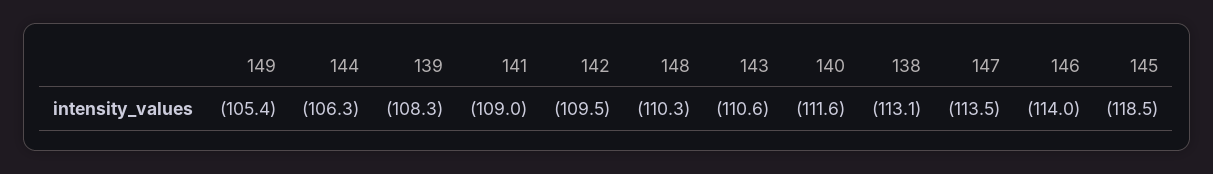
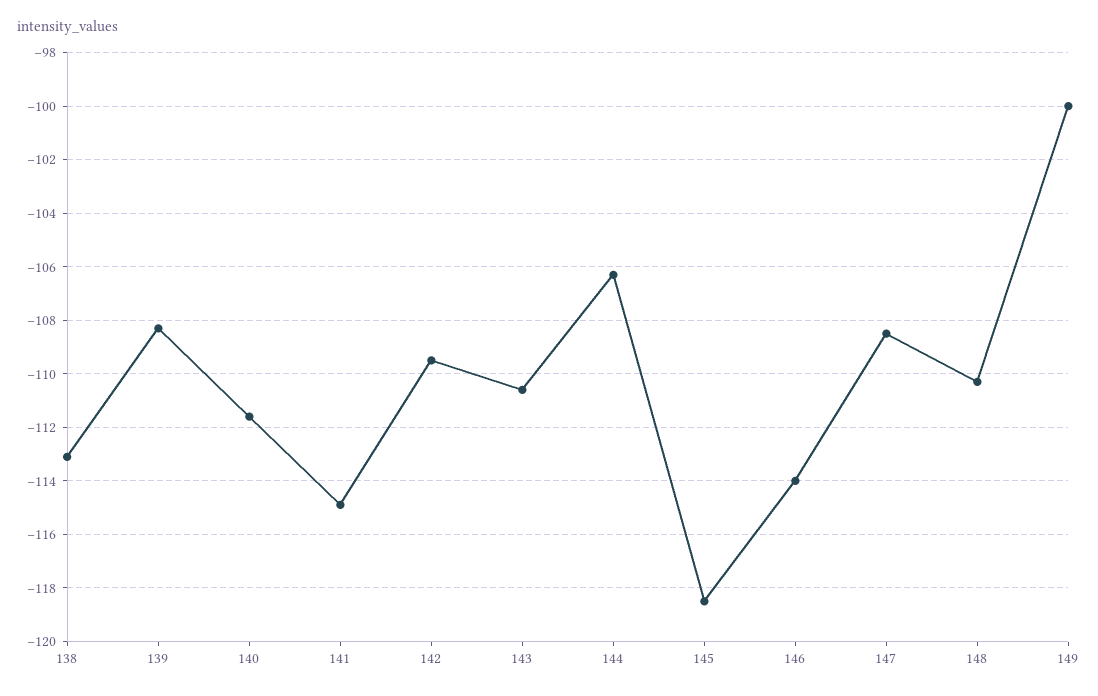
149: -105.4 -> -100
141: -109 -> -115
147: -113.5 -> -108.5

